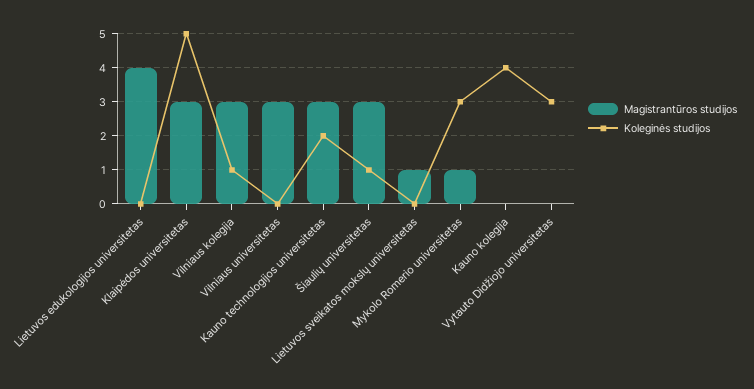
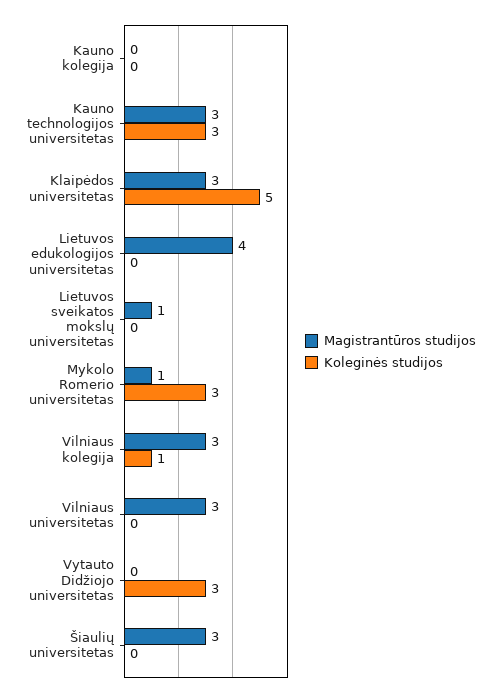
Koleginės studijos, Kauno technologijos universitetas: 2 -> 3
Koleginės studijos, Šiaulių universitetas: 1 -> 0
Koleginės studijos, Kauno kolegija: 4 -> 0

